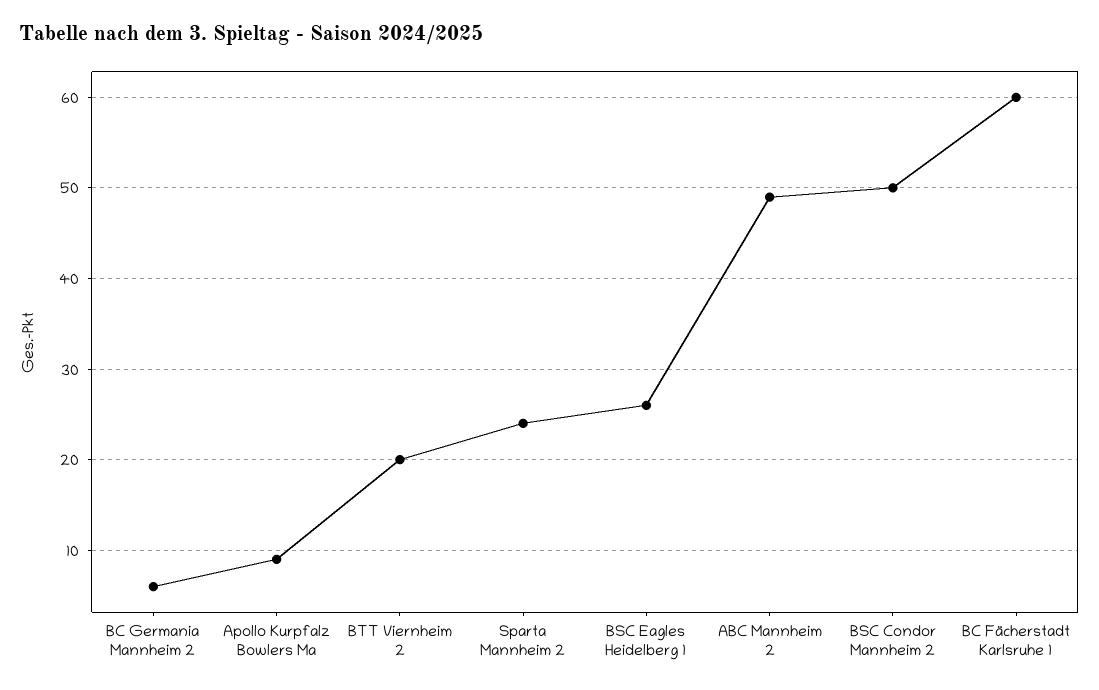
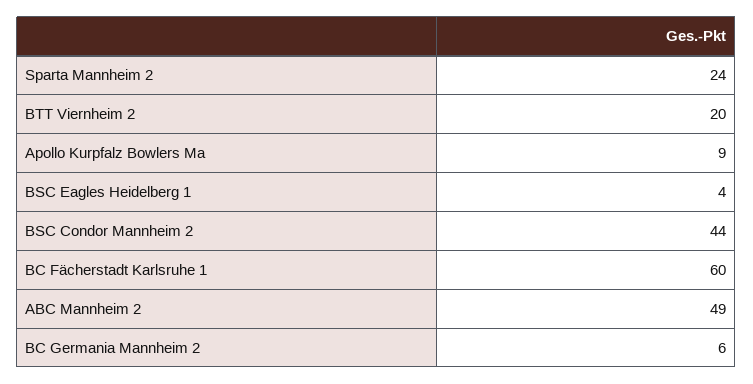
BSC Eagles Heidelberg 1: 26 -> 4
BSC Condor Mannheim 2: 50 -> 44

